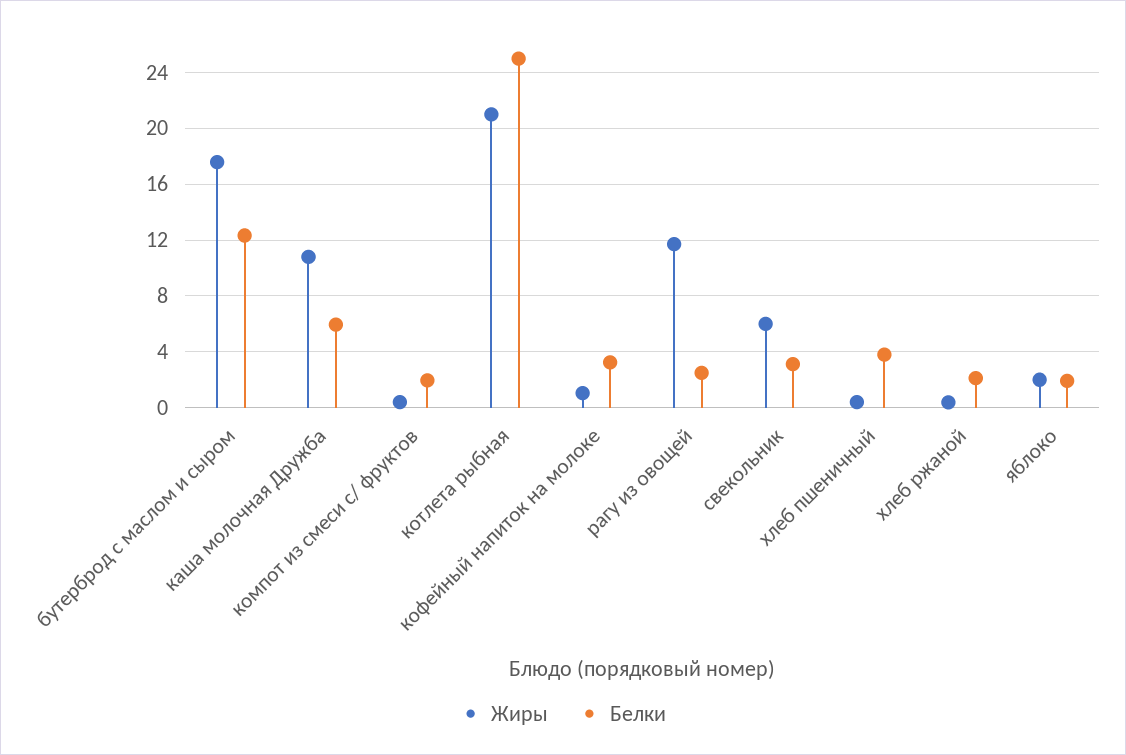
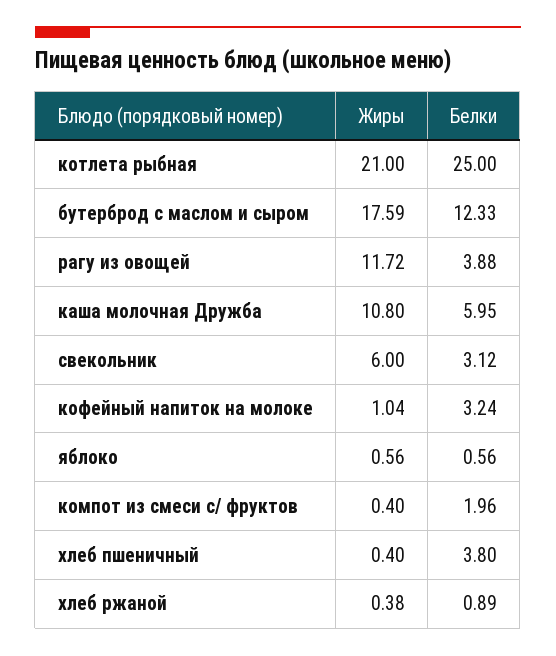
Белки, рагу из овощей: 2.5 -> 3.88
Белки, хлеб ржаной: 2 -> 0.89
Жиры, яблоко: 2 -> 0.56
Белки, яблоко: 2 -> 0.56

